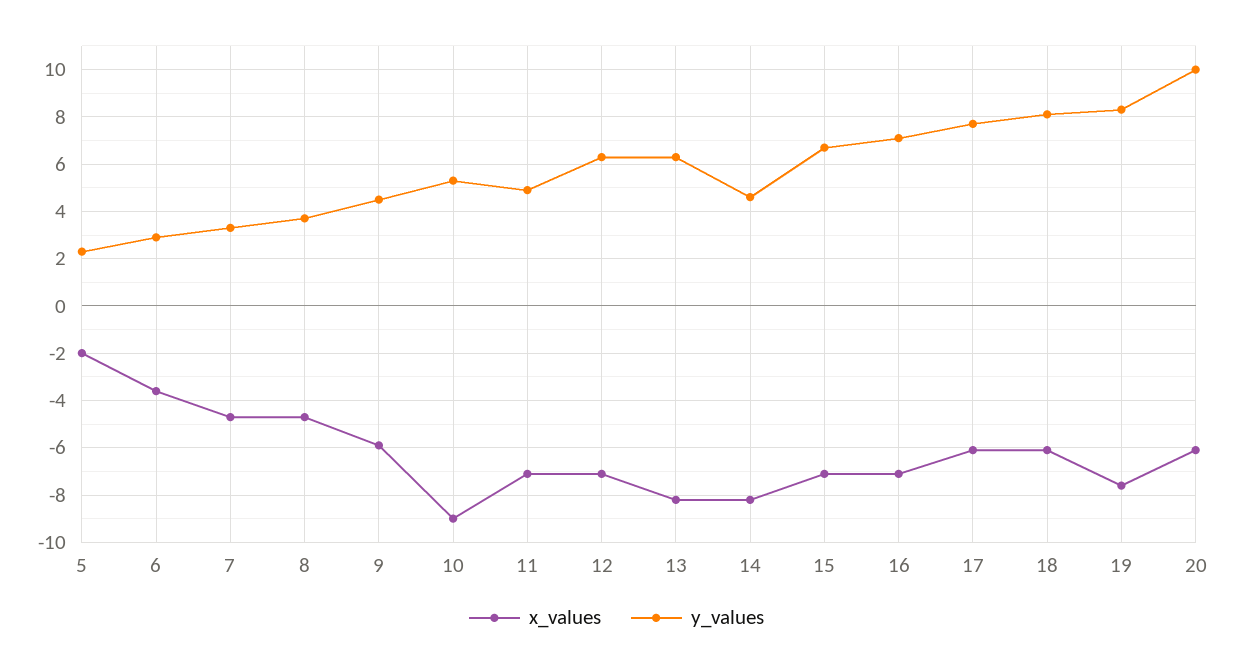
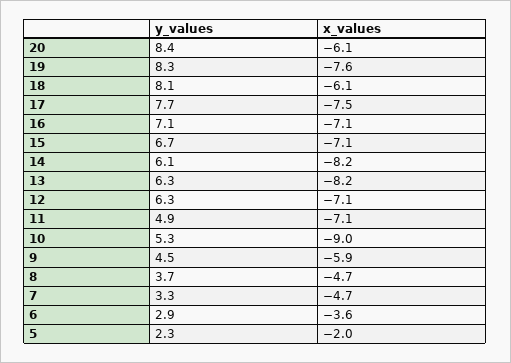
y_values, 14: 4.5 -> 6.1
x_values, 17: -6 -> -7.5
y_values, 20: 10 -> 8.4

